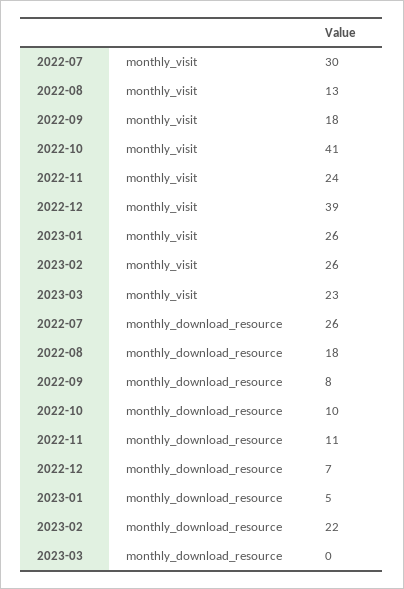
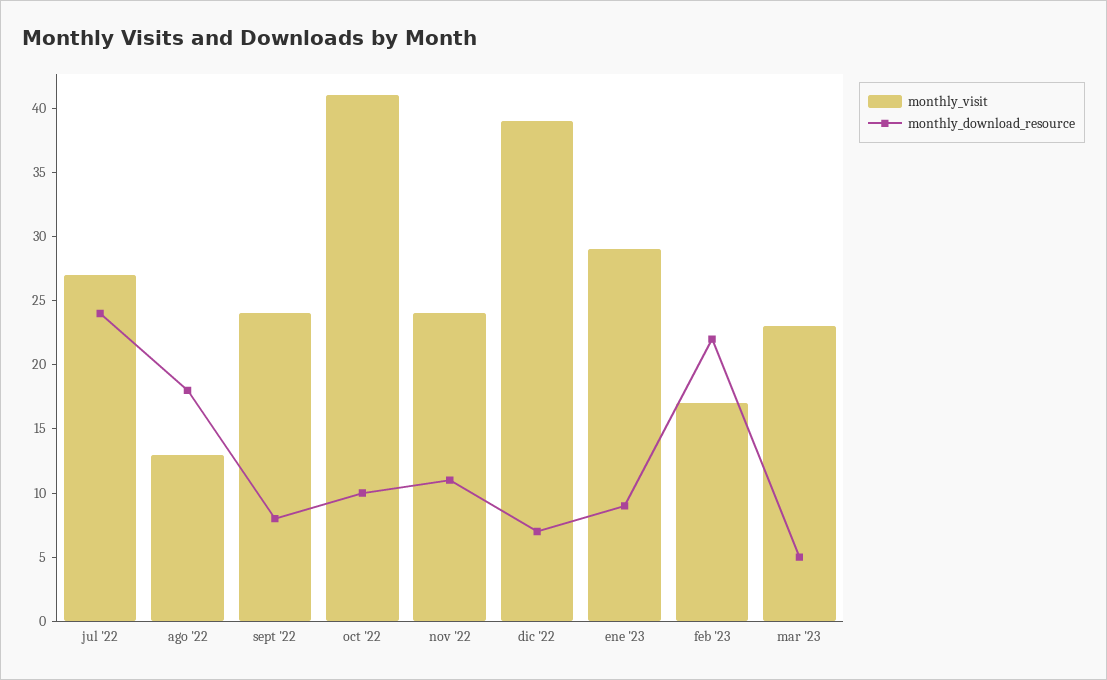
monthly_visit, 2022-07: 30 -> 27
monthly_visit, 2022-09: 18 -> 24
monthly_visit, 2023-01: 26 -> 29
monthly_visit, 2023-02: 26 -> 17
monthly_download_resource, 2022-07: 26 -> 24
monthly_download_resource, 2023-01: 5 -> 9
monthly_download_resource, 2023-03: 0 -> 5

